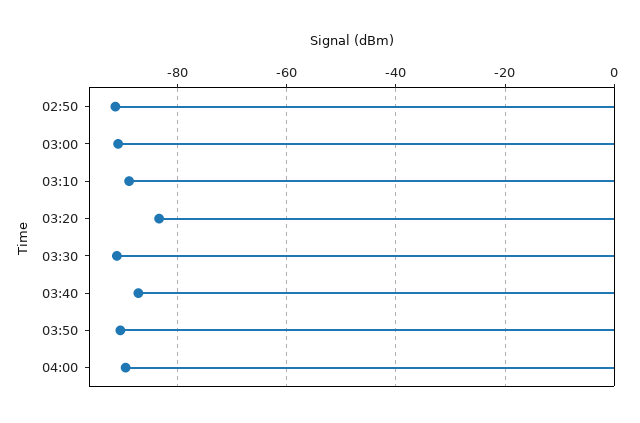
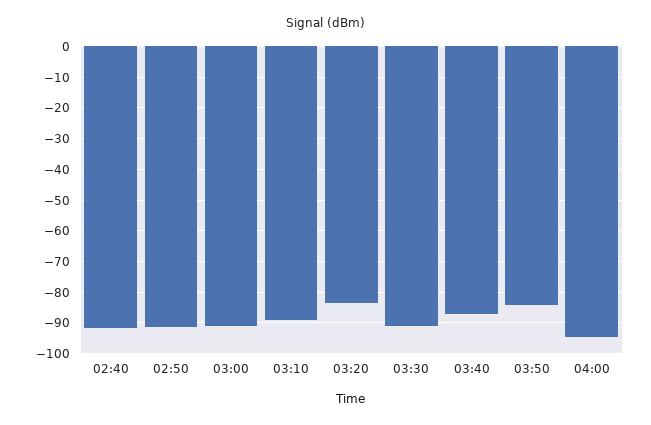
03:50: -90 -> -84
04:00: -90 -> -94
02:40: none -> -92

